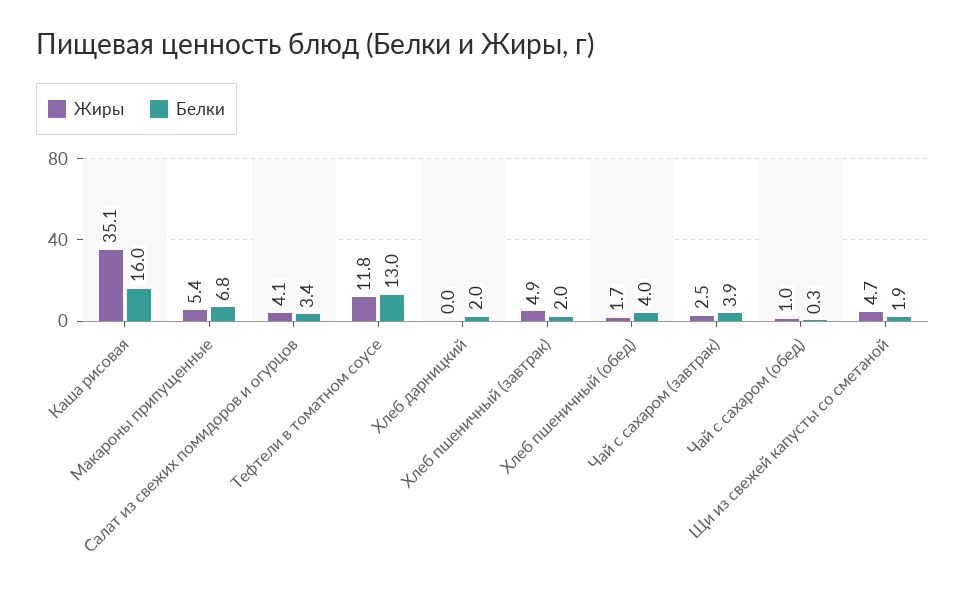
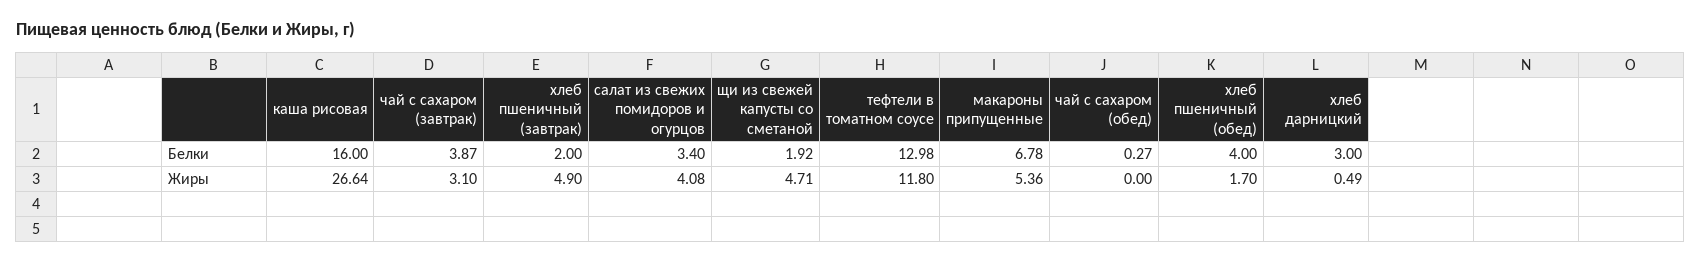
Жиры, Каша рисовая: 35.1 -> 26.64
Жиры, Хлеб дарницкий: 0 -> 0.49
Белки, Хлеб дарницкий: 2 -> 3
Жиры, Чай с сахаром (завтрак): 2.5 -> 3.1
Жиры, Чай с сахаром (обед): 1 -> 0

